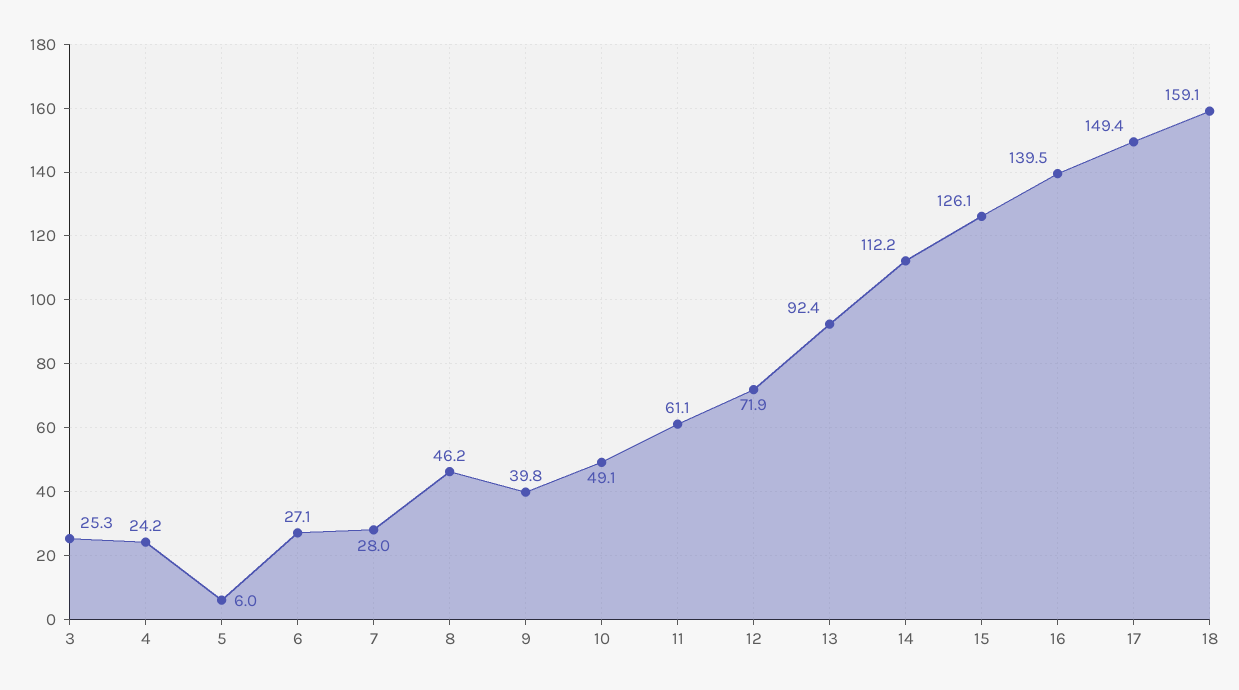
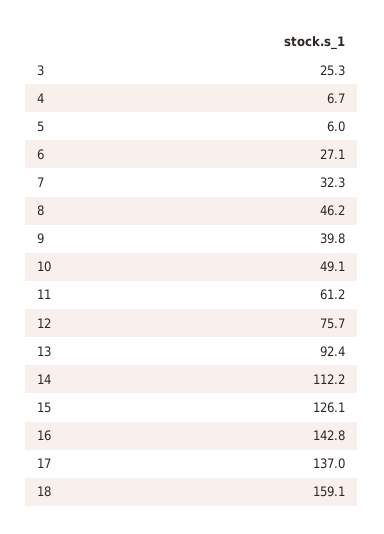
4: 24.2 -> 6.7
7: 28 -> 32.3
11: 61.1 -> 61.2
12: 71.9 -> 75.7
16: 139.5 -> 142.8
17: 149.4 -> 137

